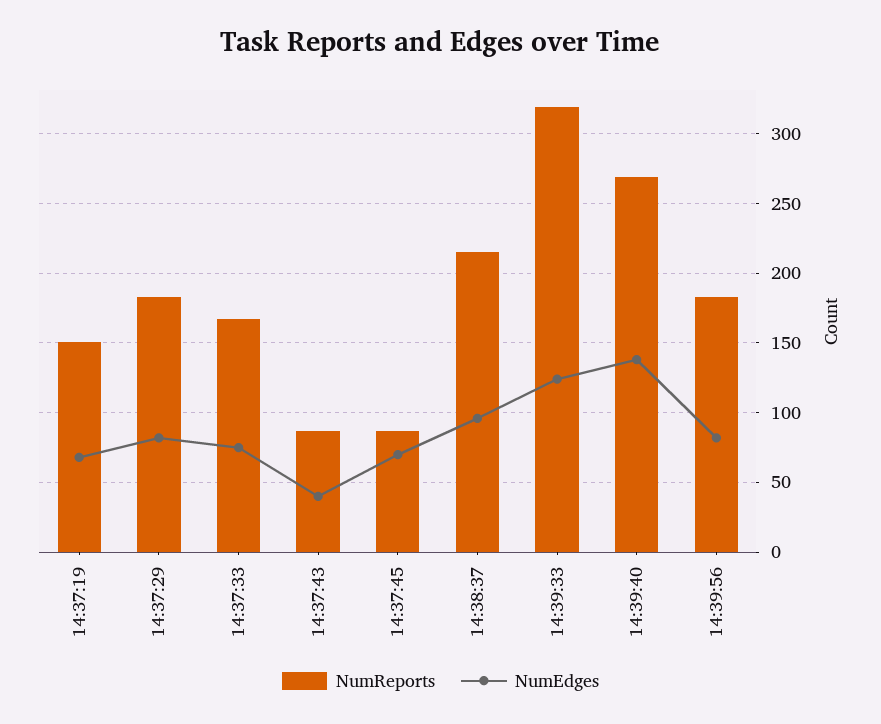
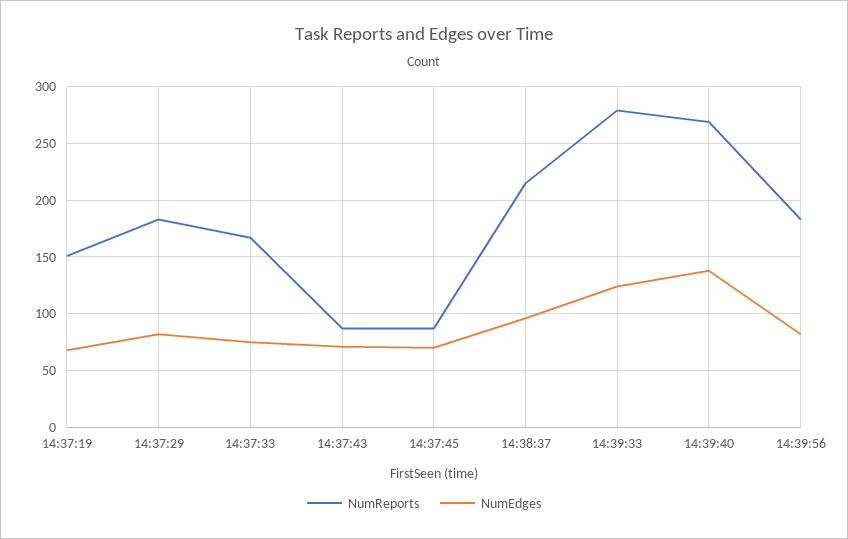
NumEdges, 14:37:43: 40 -> 70
NumReports, 14:39:33: 320 -> 280

